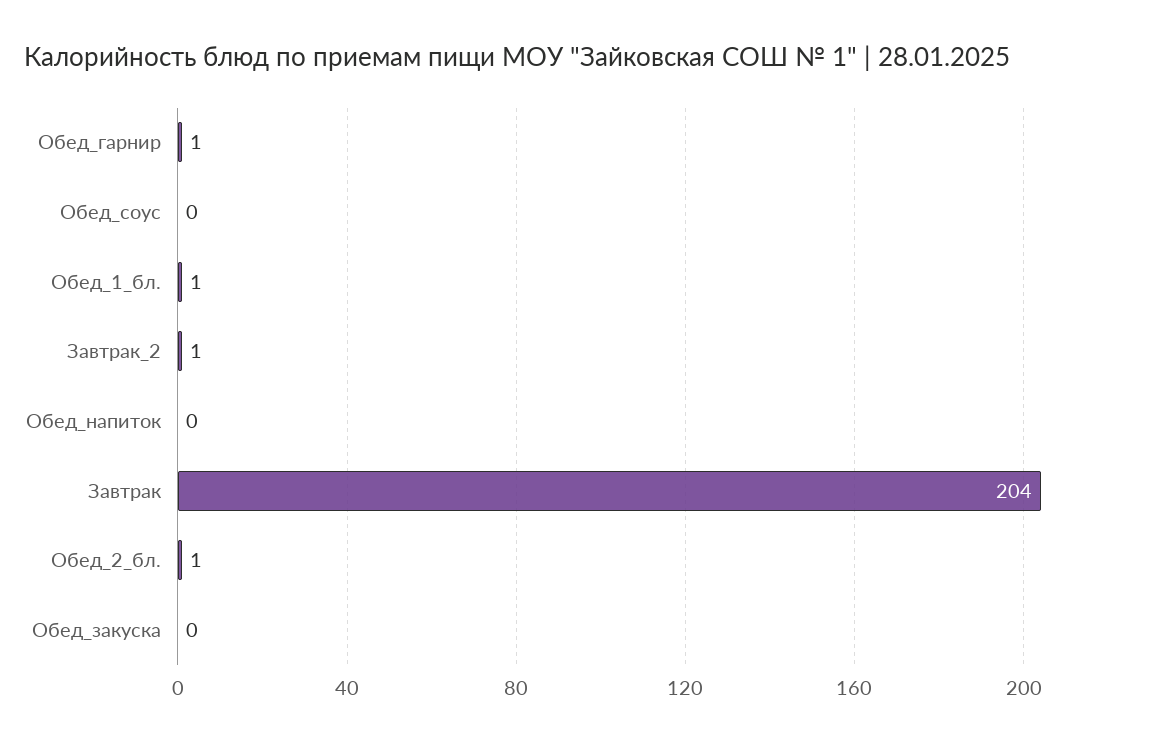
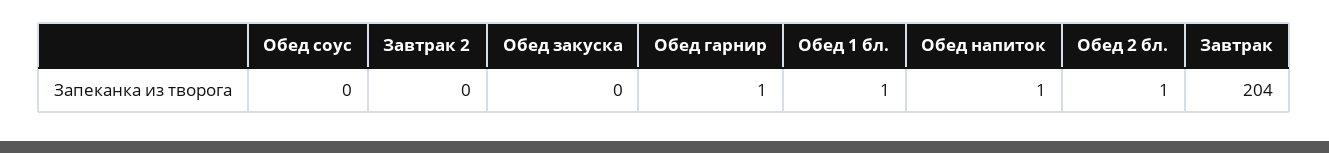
Завтрак_2: 1 -> 0
Обед_напиток: 0 -> 1

